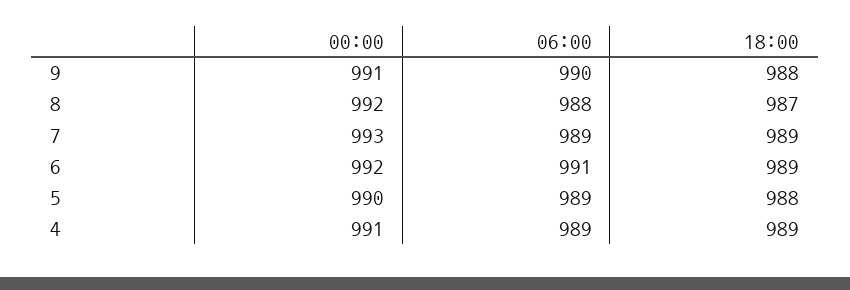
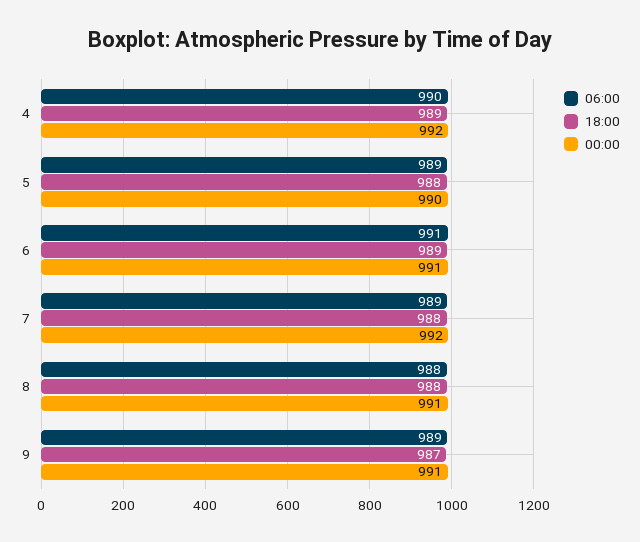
06:00, 9: 990 -> 989
18:00, 9: 988 -> 987
00:00, 8: 992 -> 991
18:00, 8: 987 -> 988
00:00, 7: 993 -> 992
18:00, 7: 989 -> 988
00:00, 6: 992 -> 991
00:00, 4: 991 -> 992
06:00, 4: 989 -> 990

